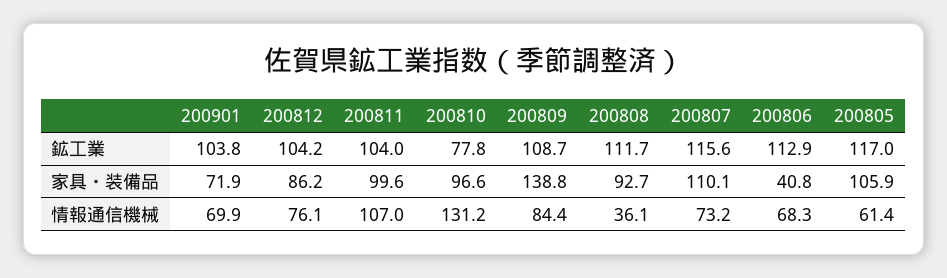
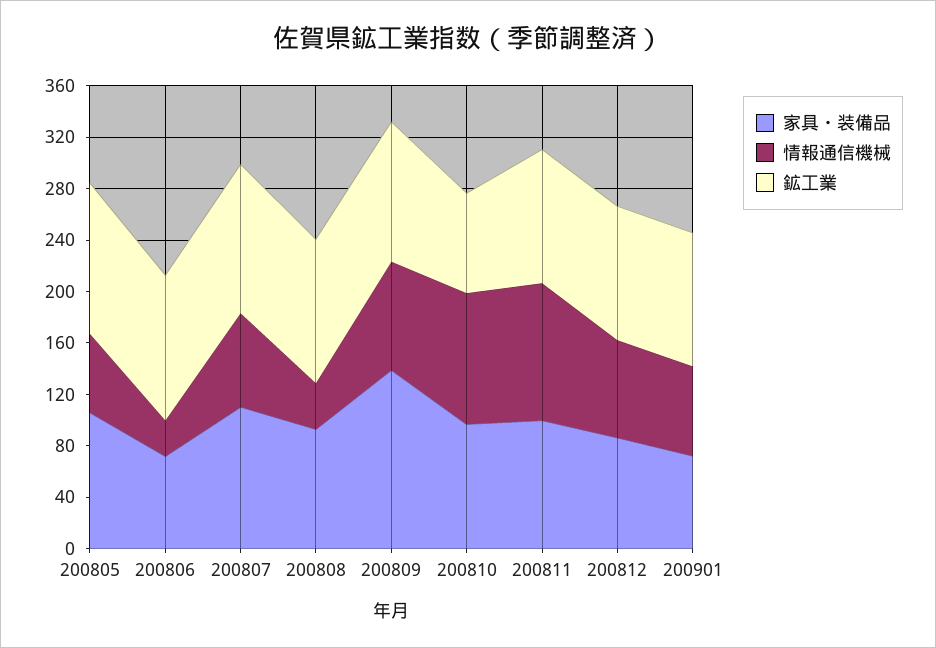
家具・装備品, 200806: 40.8 -> 70
情報通信機械, 200810: 131.2 -> 100
情報通信機械, 200806: 68.3 -> 30

